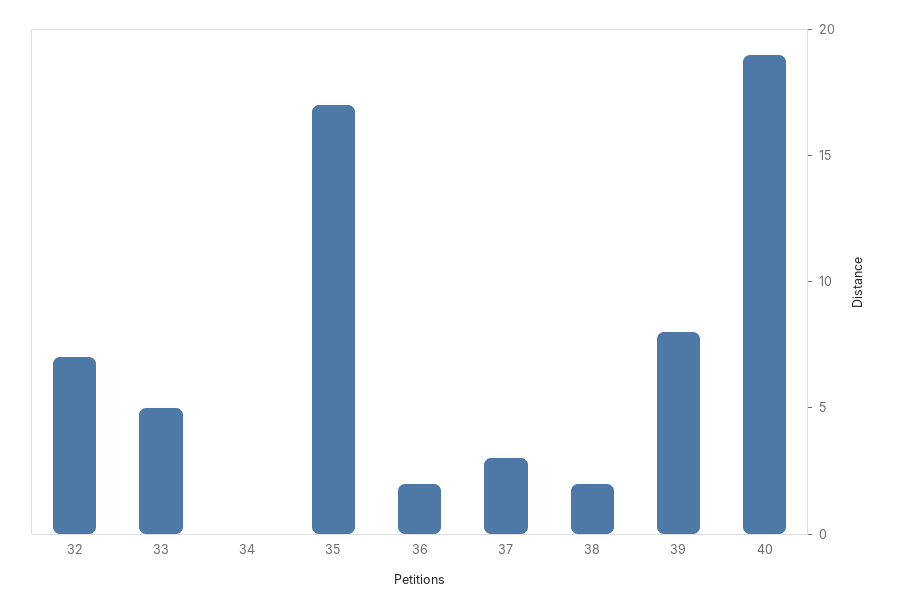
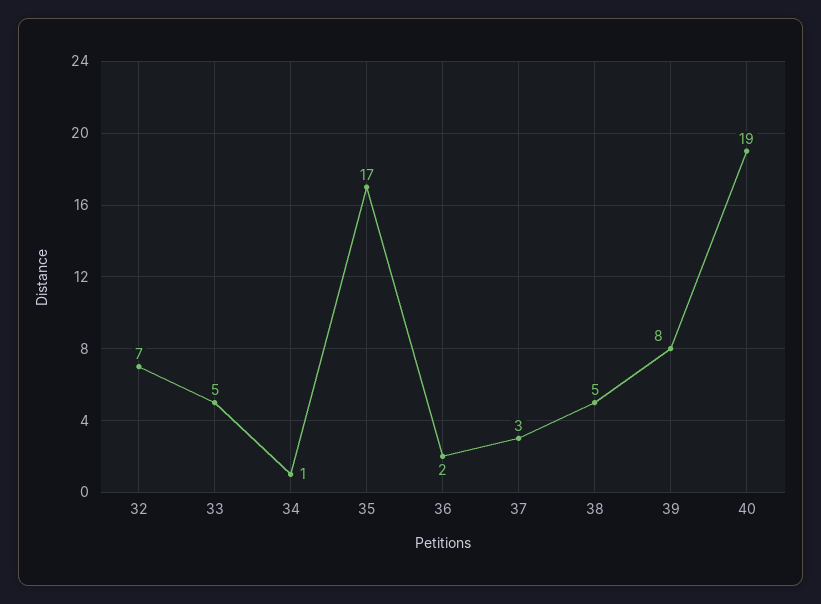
34: 0 -> 1
38: 2 -> 5

